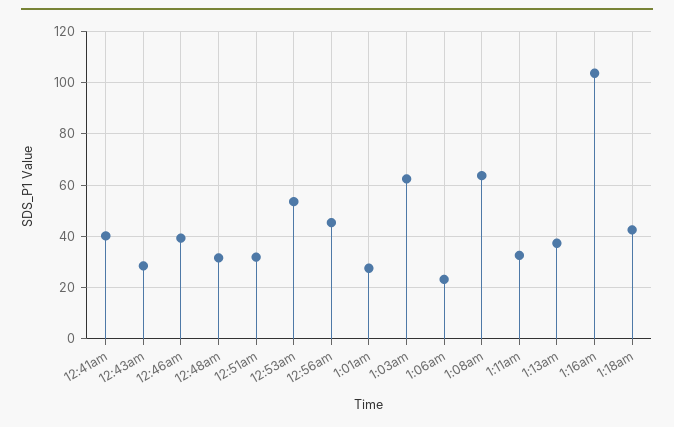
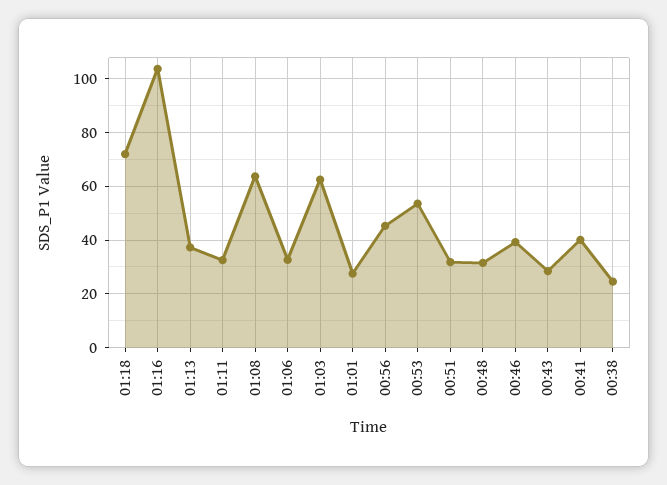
1:06am: 22.5 -> 32.5
1:18am: 42.5 -> 72.5
00:38: none -> 25

